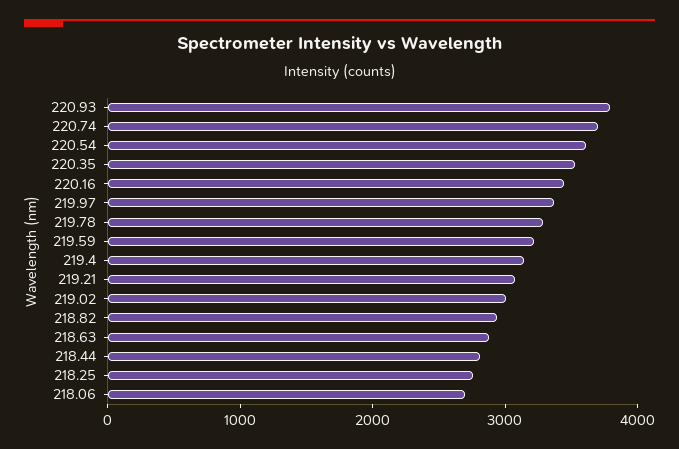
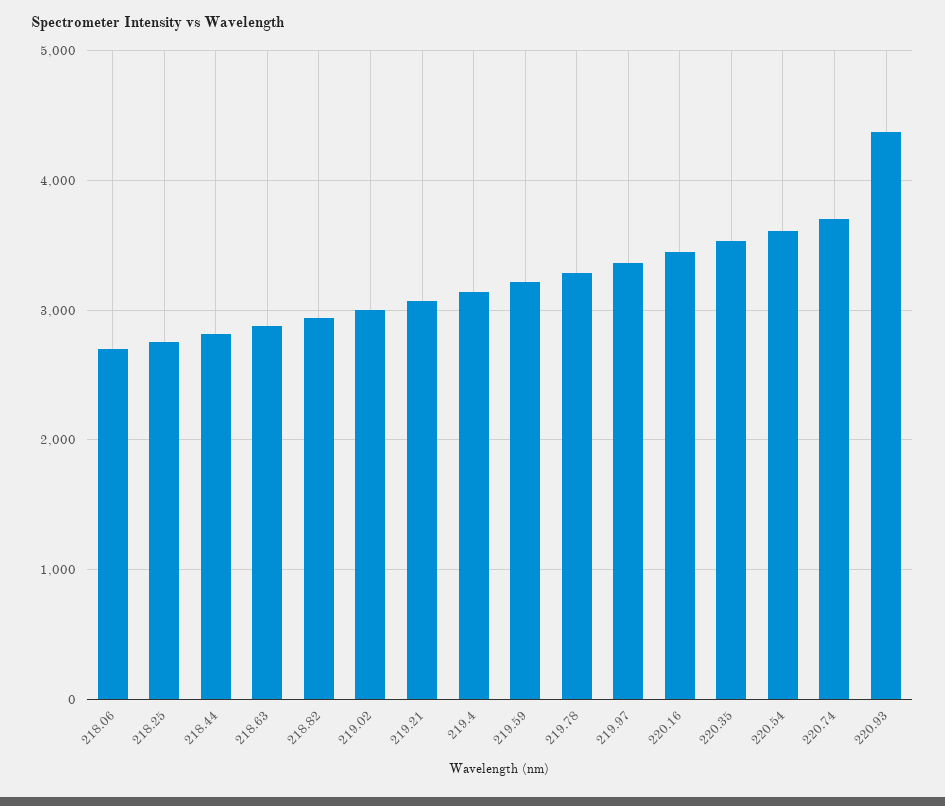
220.93: 3800 -> 4400

